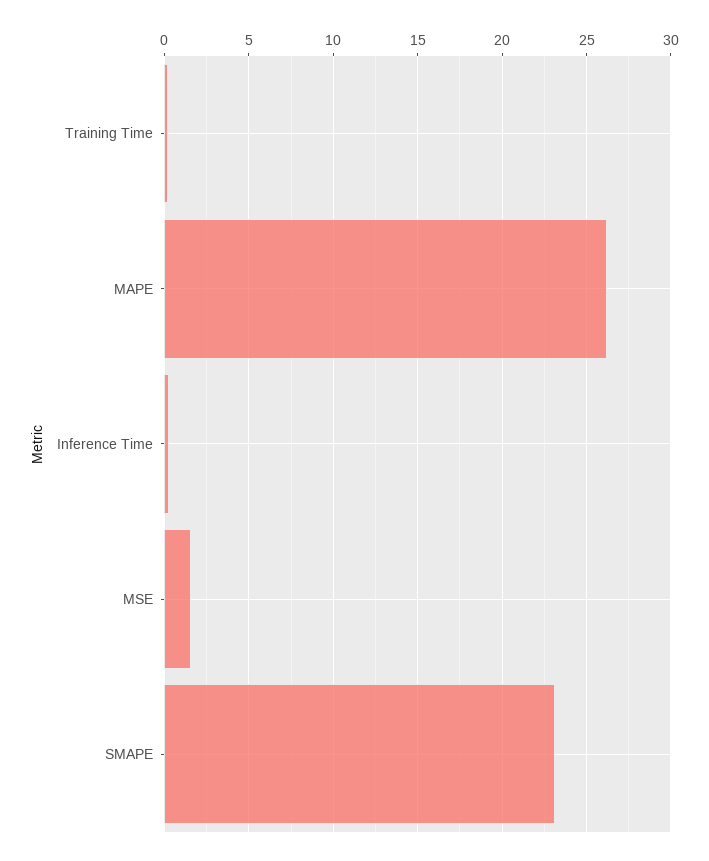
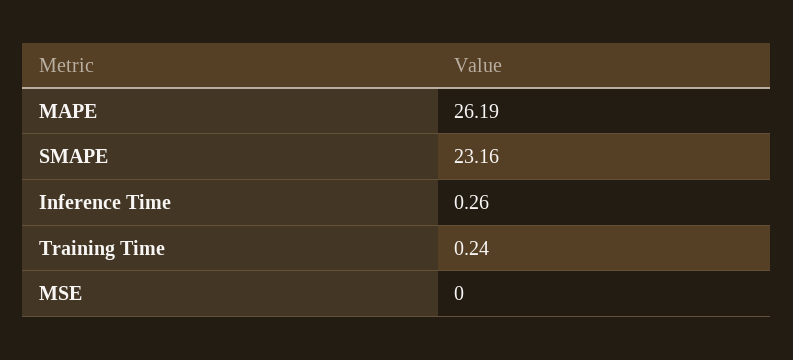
MSE: 1.5 -> 0

